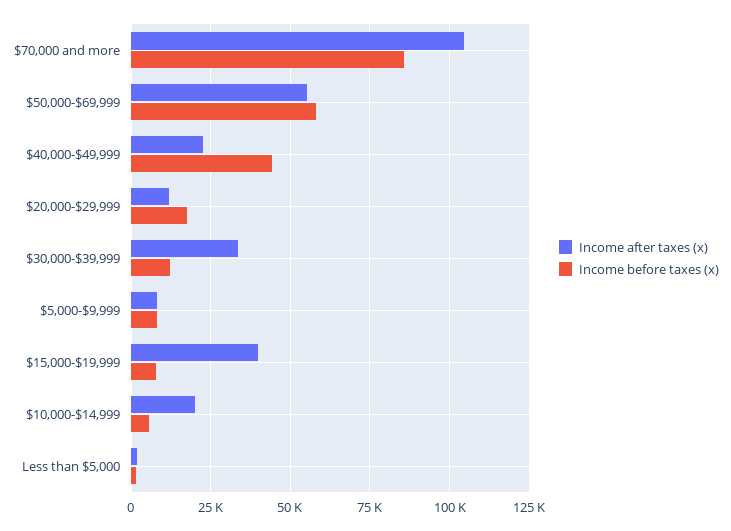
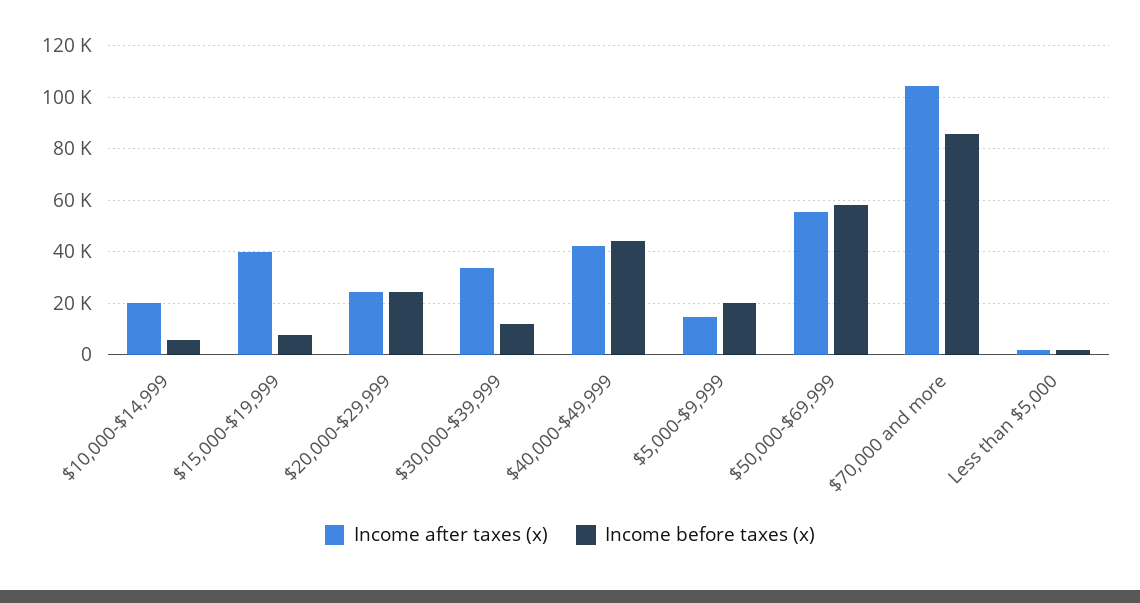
Income after taxes (x), $40,000-$49,999: 22500 -> 42500
Income after taxes (x), $20,000-$29,999: 12500 -> 25000
Income before taxes (x), $20,000-$29,999: 17500 -> 25000
Income after taxes (x), $5,000-$9,999: 7500 -> 15000
Income before taxes (x), $5,000-$9,999: 7500 -> 20000

